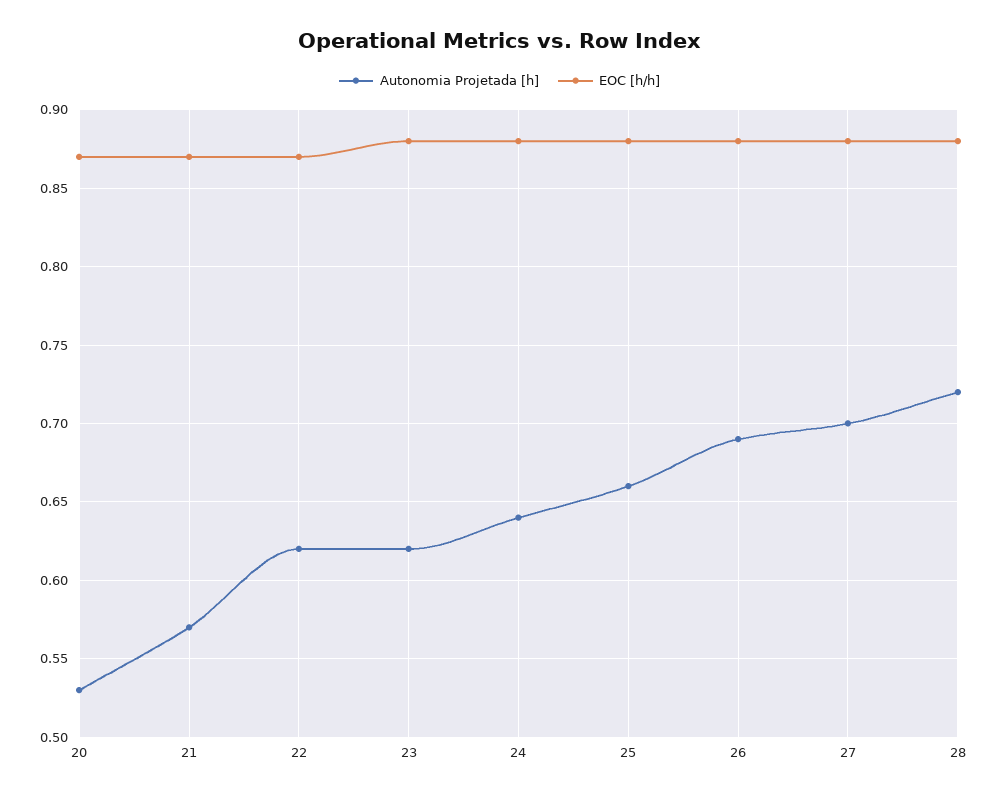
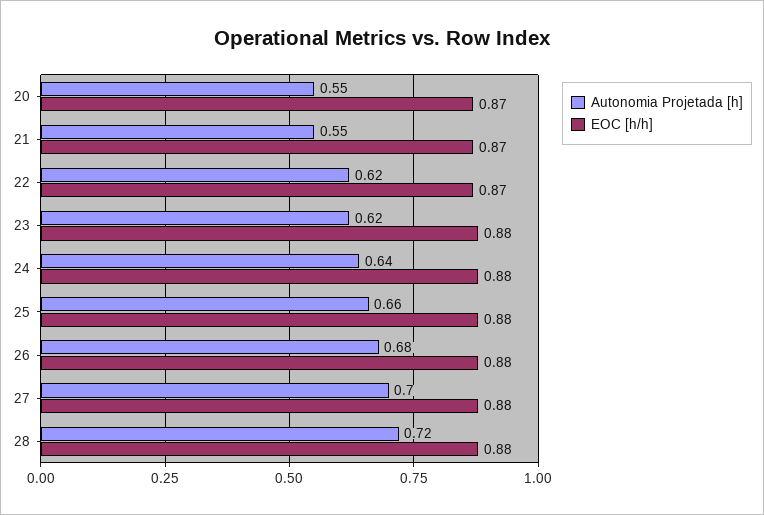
Autonomia Projetada [h], 20: 0.53 -> 0.55
Autonomia Projetada [h], 21: 0.57 -> 0.55
Autonomia Projetada [h], 26: 0.69 -> 0.68

